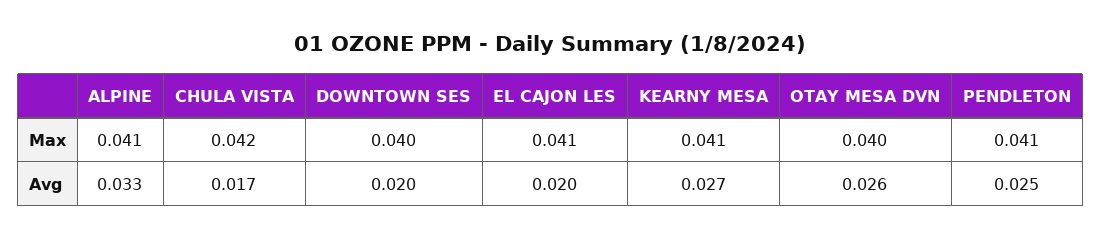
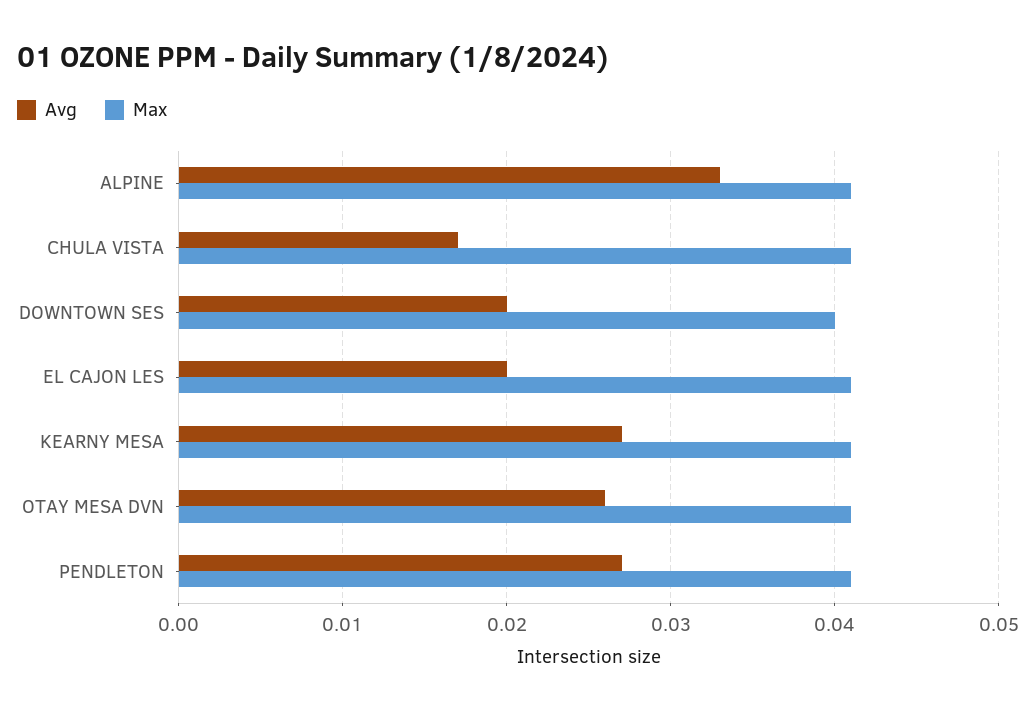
Max, CHULA VISTA: 0.042 -> 0.041
Max, OTAY MESA DVN: 0.04 -> 0.041
Avg, PENDLETON: 0.025 -> 0.027

